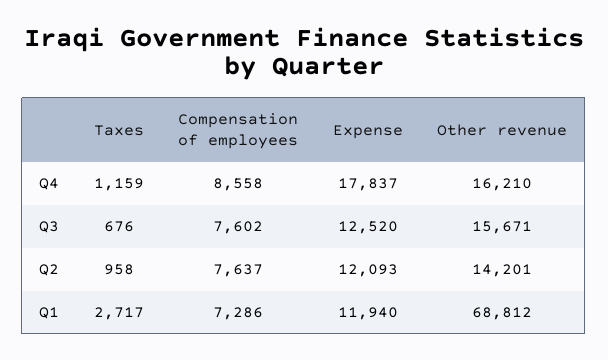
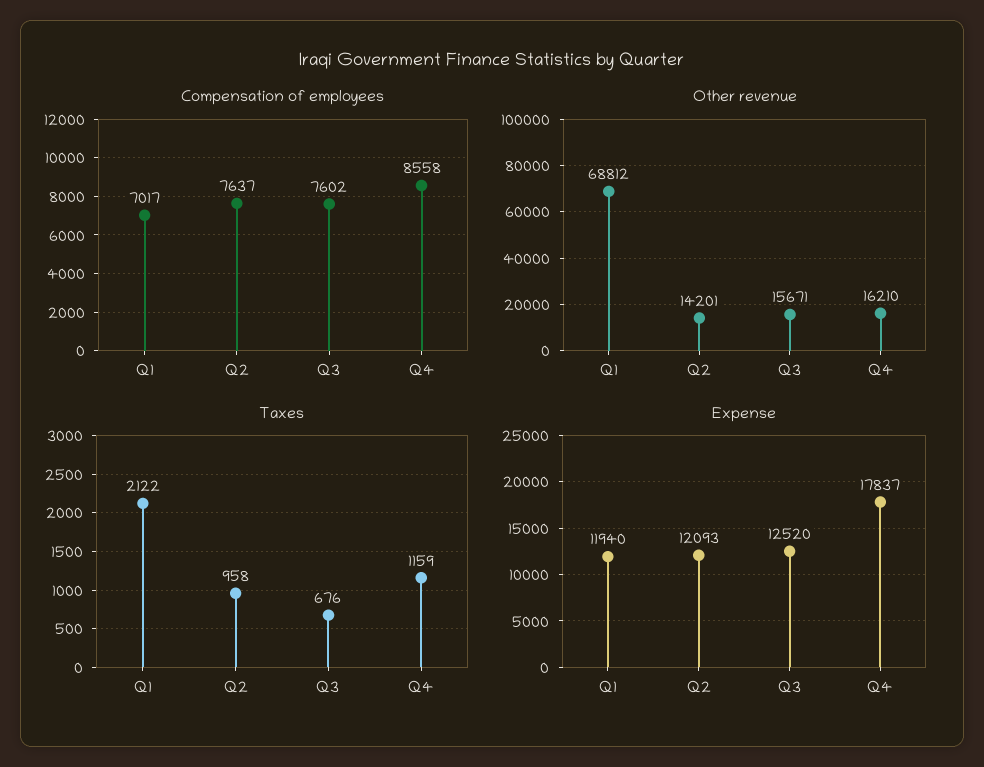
Taxes, Q1: 2717 -> 2122
Compensation of employees, Q1: 7286 -> 7017

